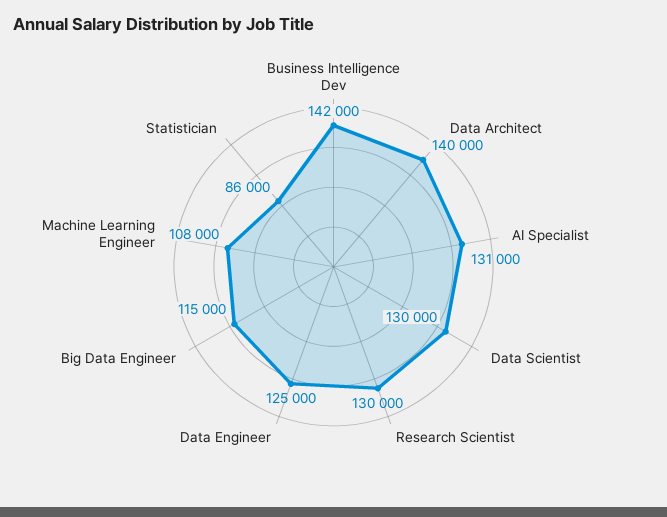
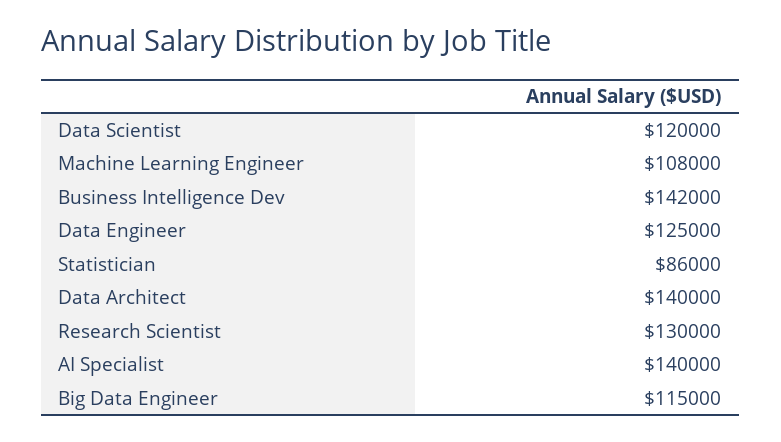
AI Specialist: 131000 -> 140000
Data Scientist: 130000 -> 120000

